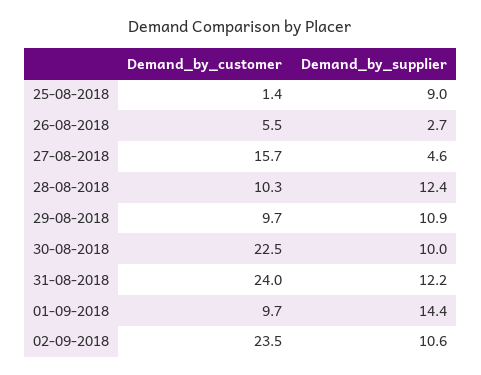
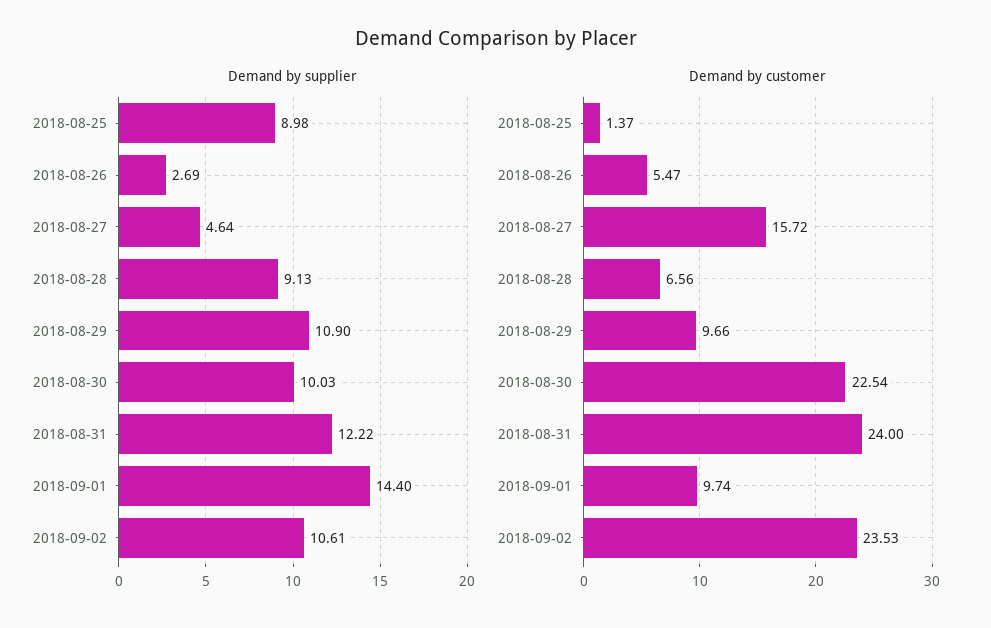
Demand_by_customer, 28-08-2018: 10.3 -> 6.56
Demand_by_supplier, 28-08-2018: 12.4 -> 9.13

